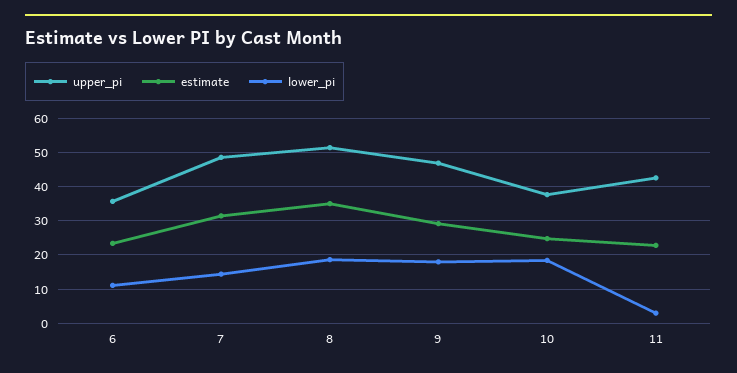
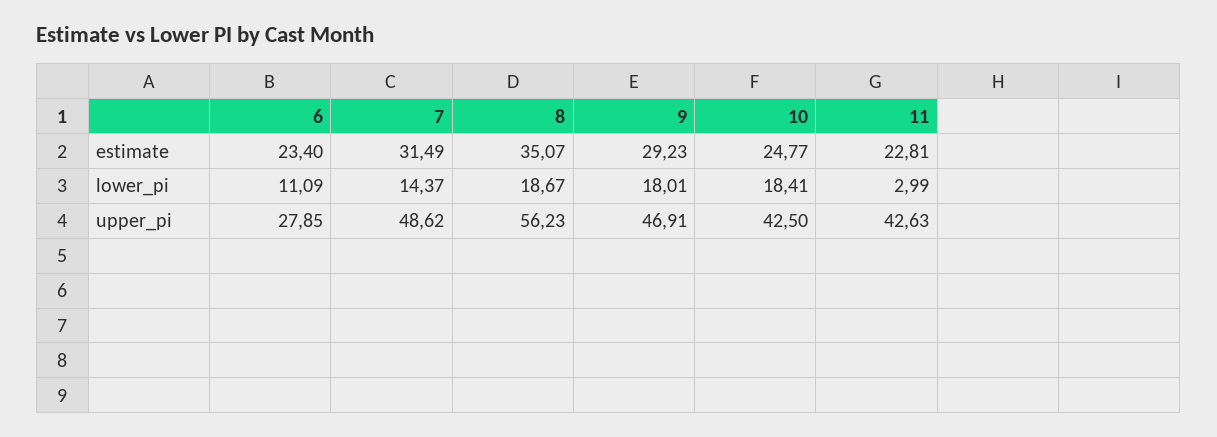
upper_pi, 6: 36 -> 27.85
upper_pi, 8: 52 -> 56.23
upper_pi, 10: 38 -> 42.5

